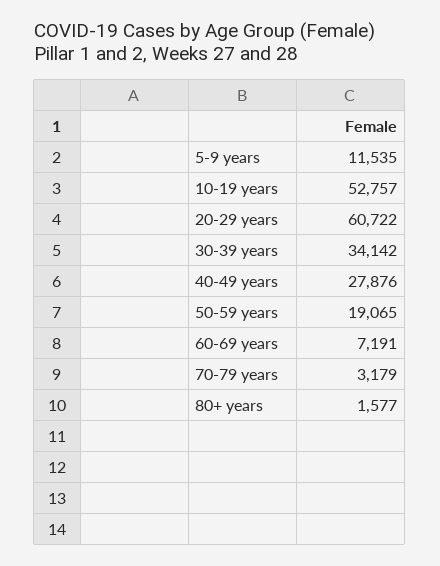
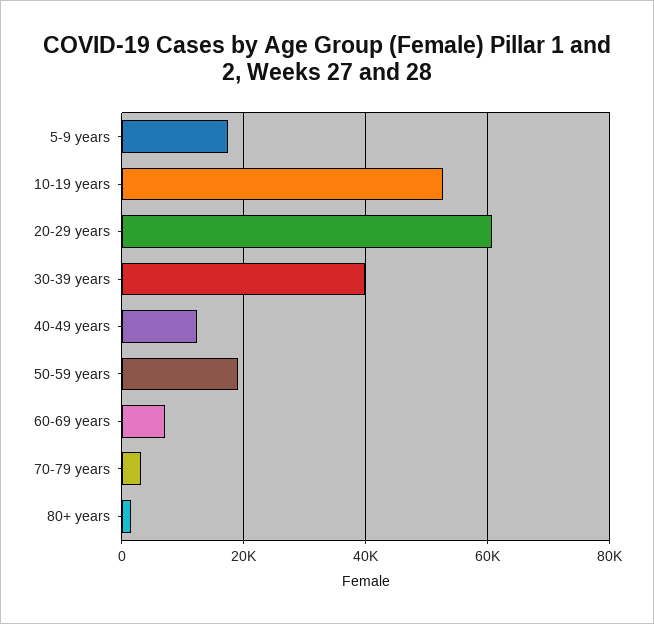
5-9 years: 11535 -> 18000
30-39 years: 34142 -> 40000
40-49 years: 27876 -> 12000

